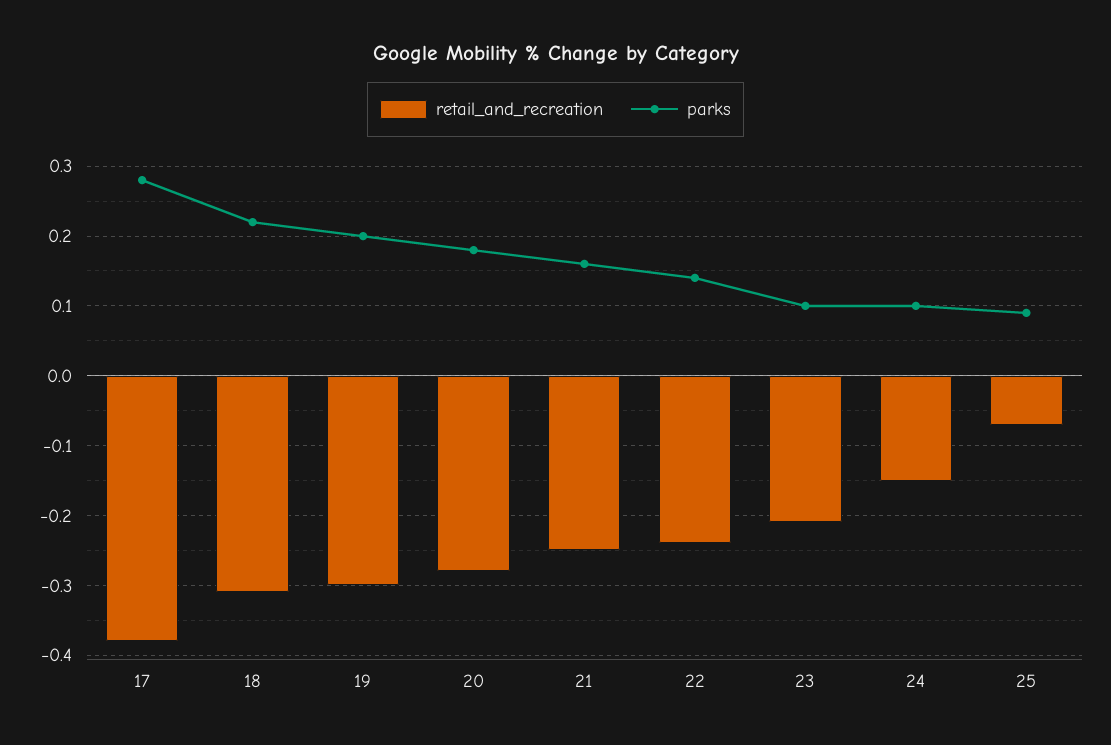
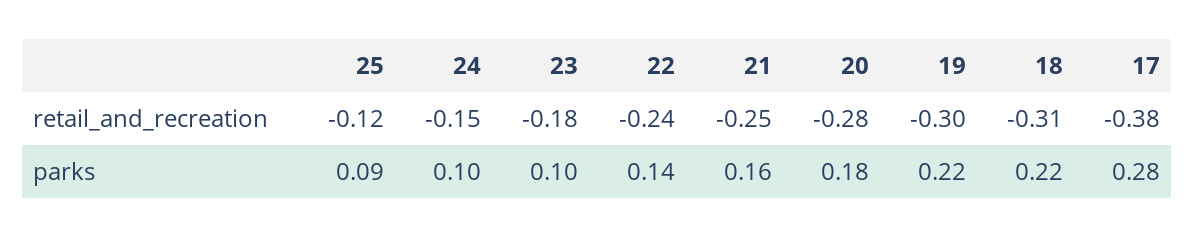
parks, 19: 0.2 -> 0.22
retail_and_recreation, 23: -0.21 -> -0.18
retail_and_recreation, 25: -0.07 -> -0.12

